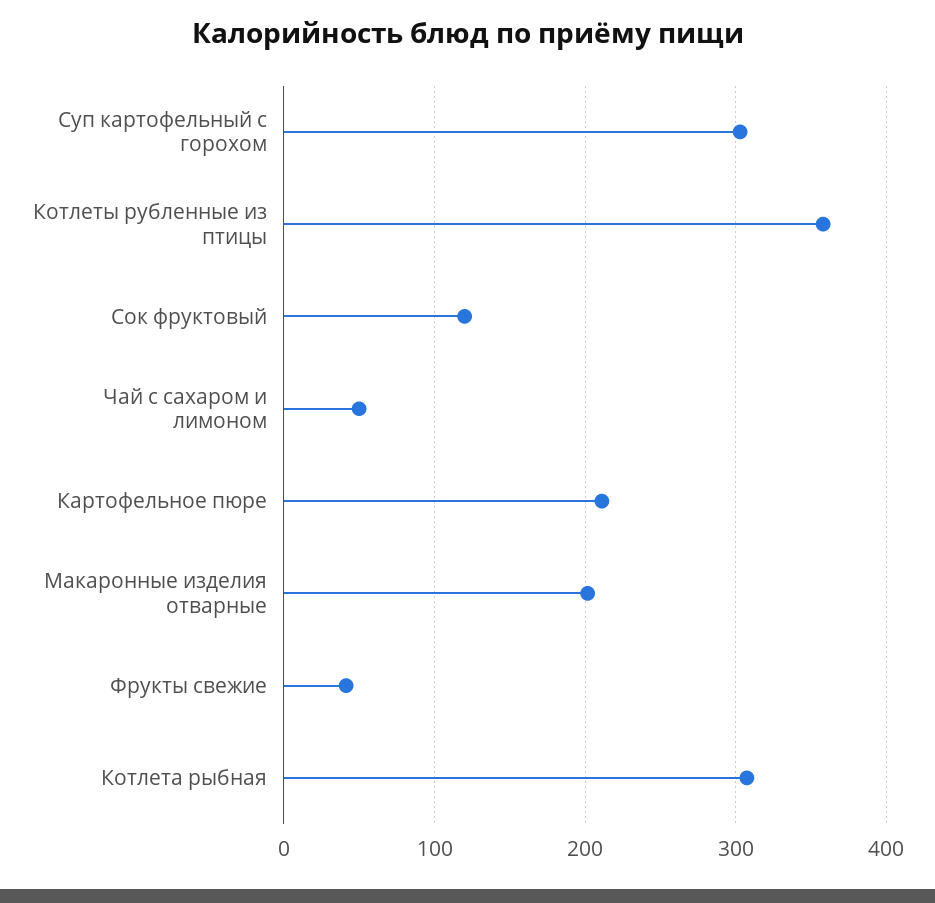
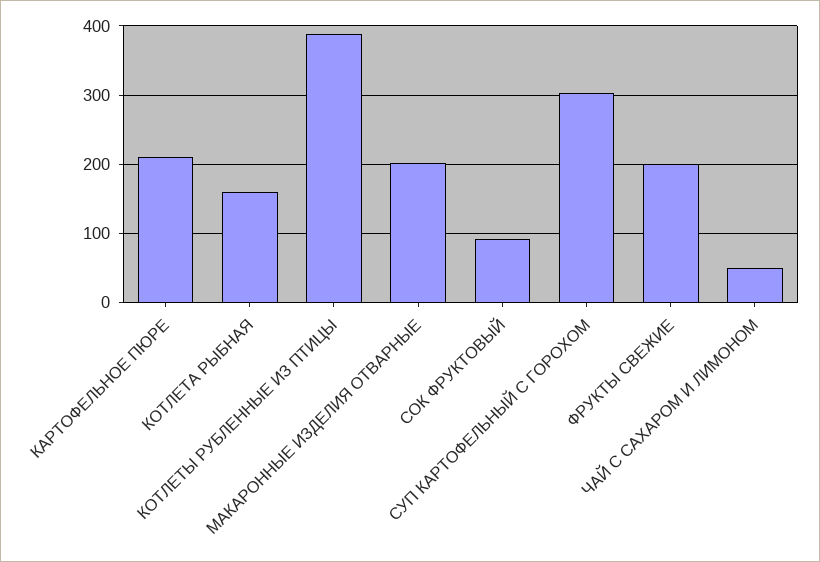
Котлеты рубленные из птицы: 360 -> 390
Сок фруктовый: 120 -> 90
Фрукты свежие: 40 -> 200
Котлета рыбная: 310 -> 160

